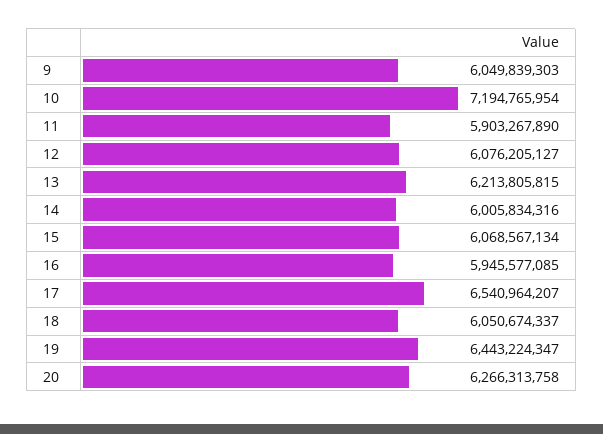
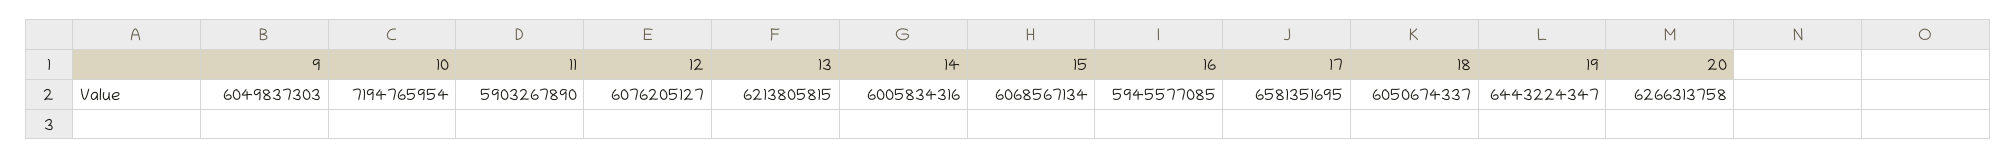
9: 6049839303 -> 6049837303
17: 6540964207 -> 6581351695

